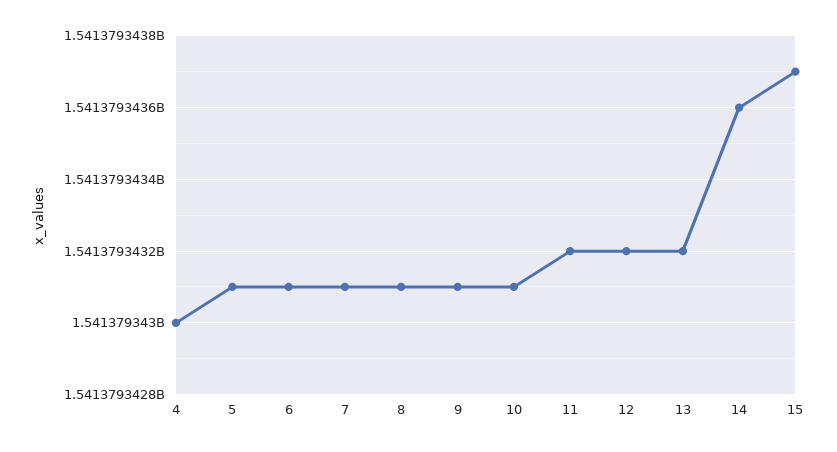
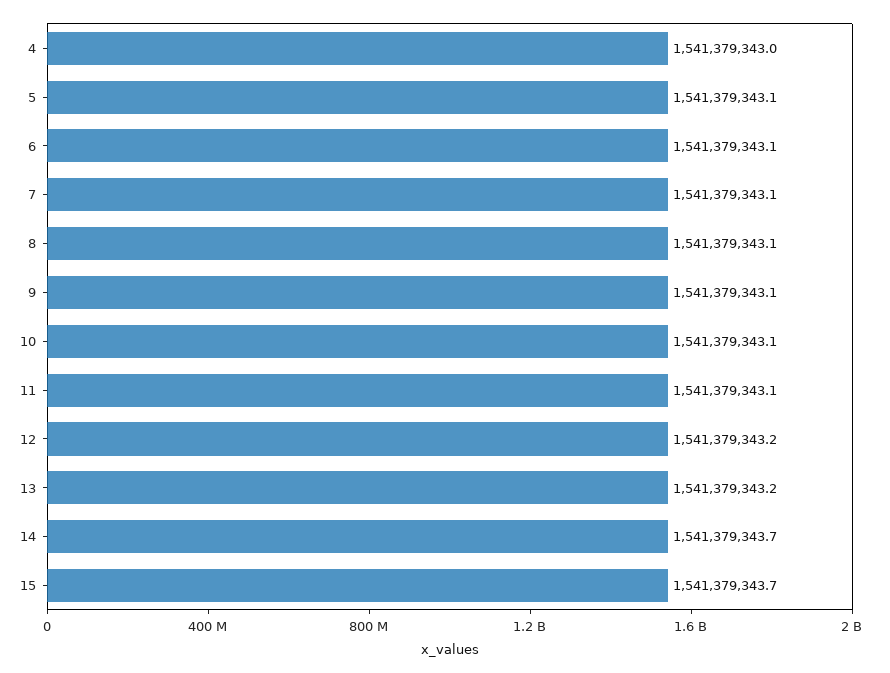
11: 1541379343.2 -> 1541379343.1
14: 1541379343.6 -> 1541379343.7

